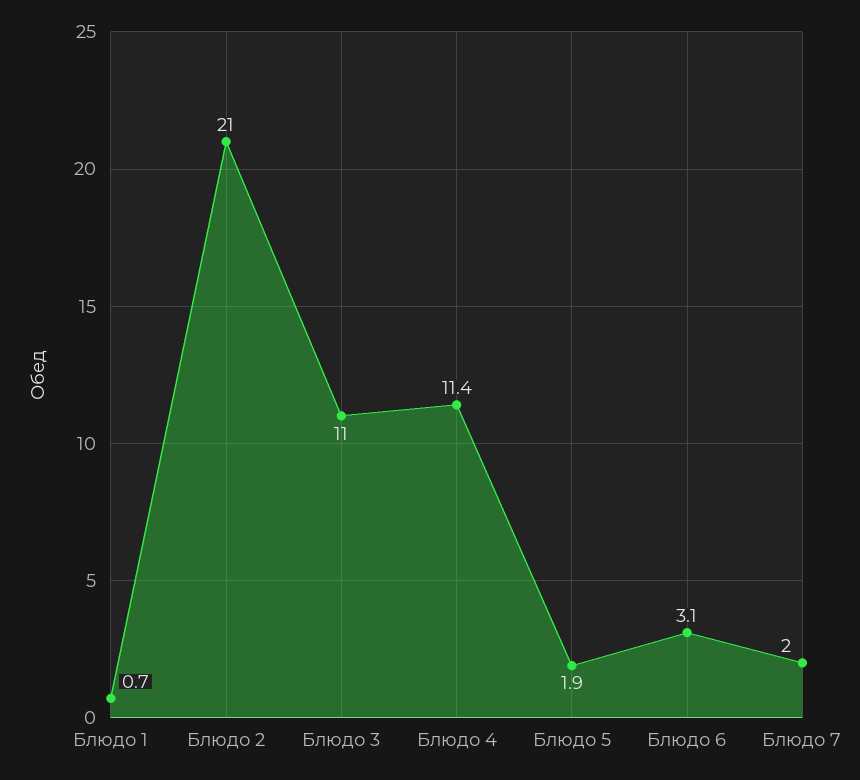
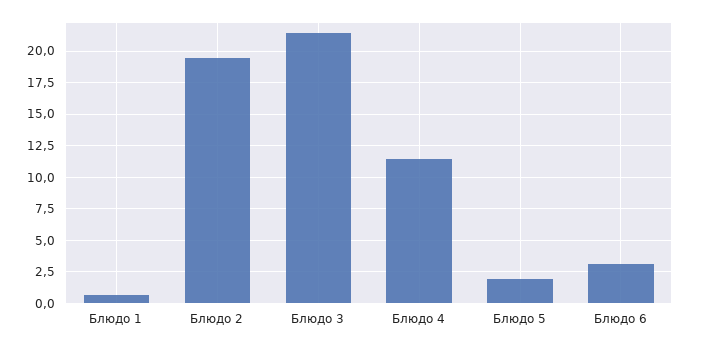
Блюдо 2: 21 -> 19.5
Блюдо 3: 11 -> 21.5
Блюдо 7: 2 -> none

